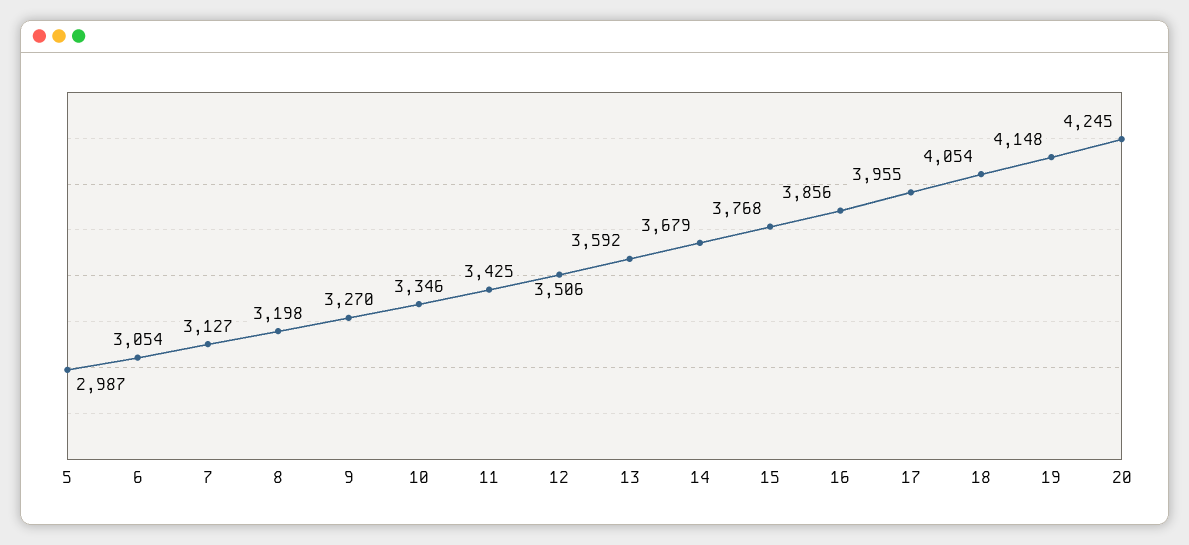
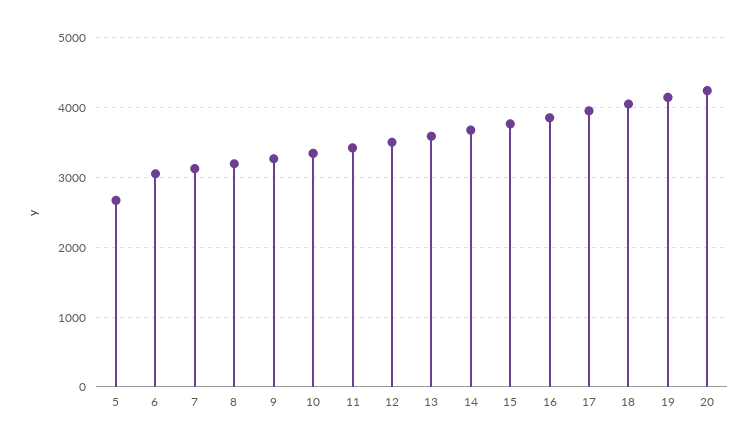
5: 2987 -> 2700

